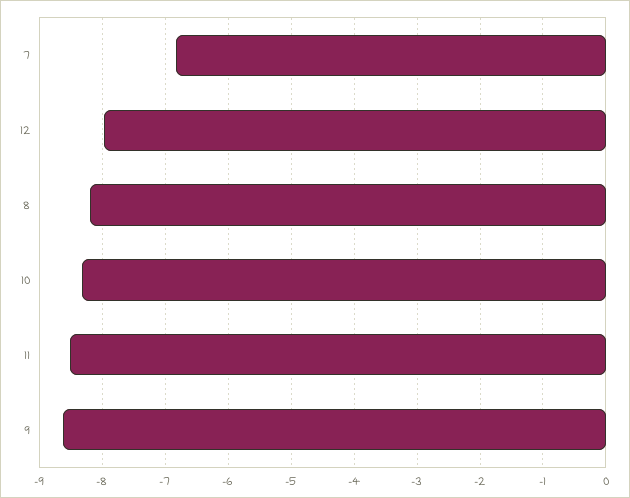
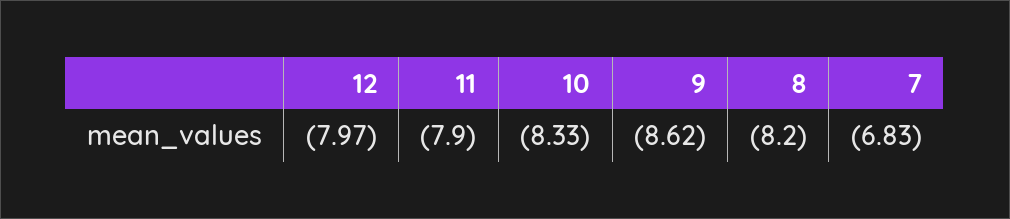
11: -8.5 -> -7.9

